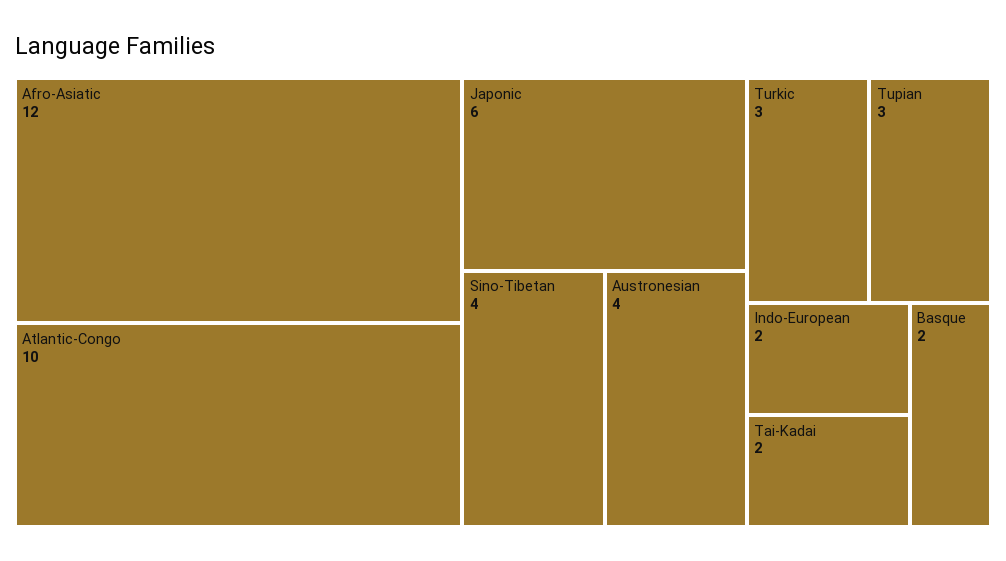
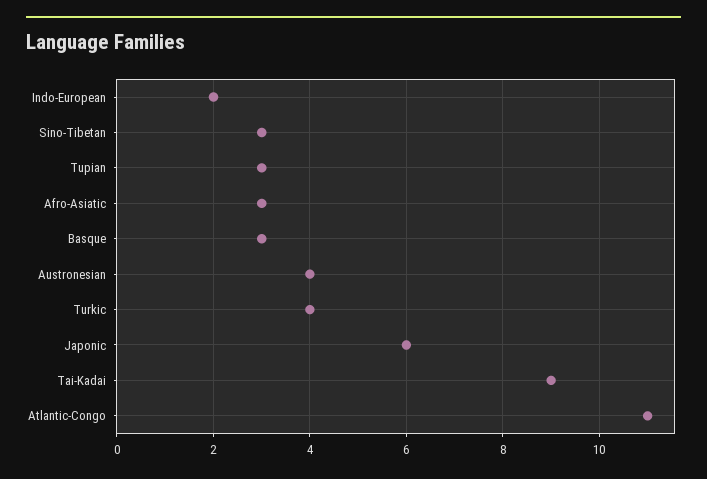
Afro-Asiatic: 12 -> 3
Atlantic-Congo: 10 -> 11
Sino-Tibetan: 4 -> 3
Turkic: 3 -> 4
Tai-Kadai: 2 -> 9
Basque: 2 -> 3

